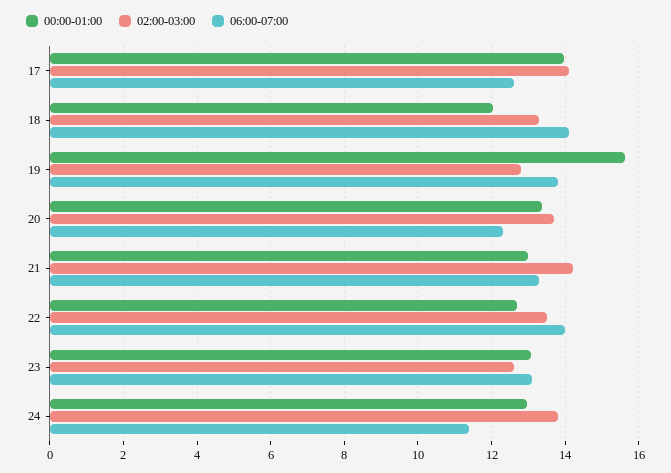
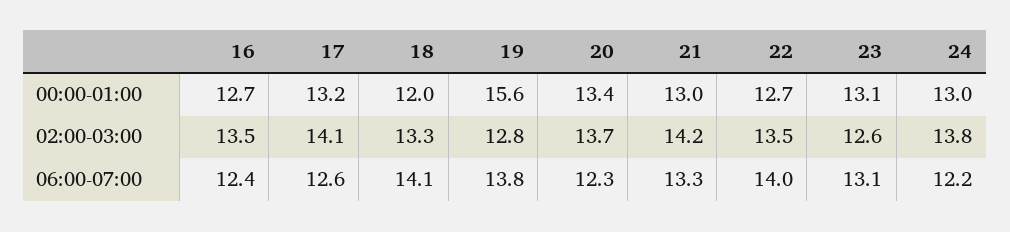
00:00-01:00, 17: 14 -> 13.2
06:00-07:00, 24: 11.4 -> 12.2
00:00-01:00, 16: none -> 12.7
02:00-03:00, 16: none -> 13.5
06:00-07:00, 16: none -> 12.4

